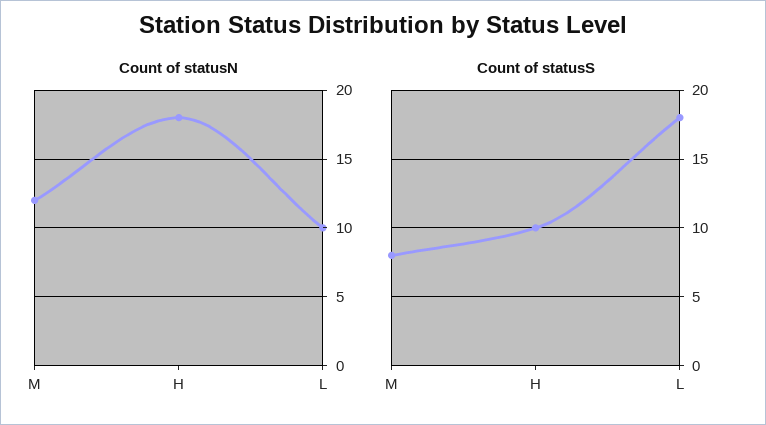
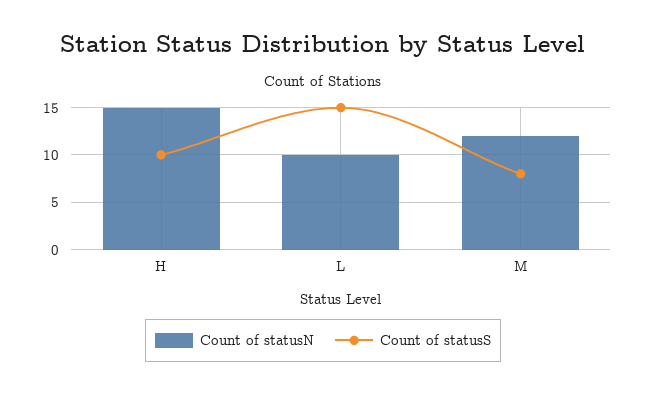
Count of statusN, H: 18 -> 15
Count of statusS, L: 18 -> 15

